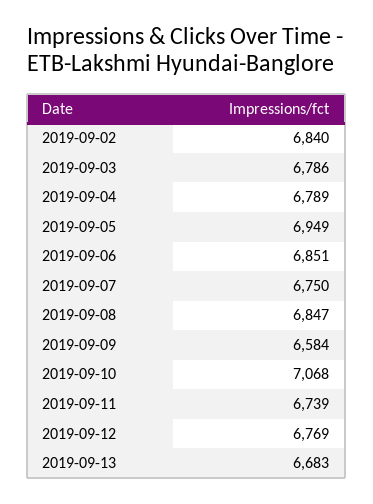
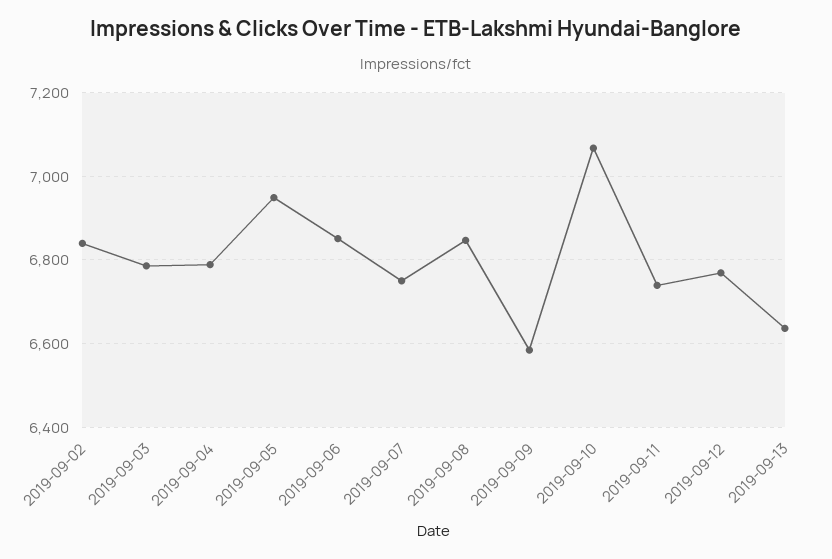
2019-09-13: 6683 -> 6640

